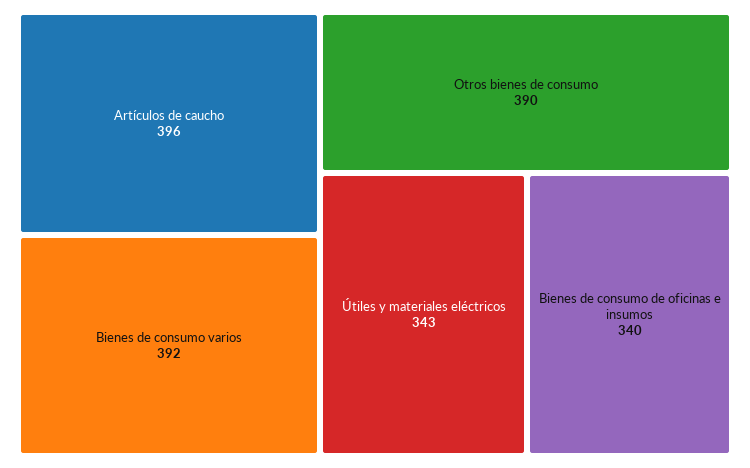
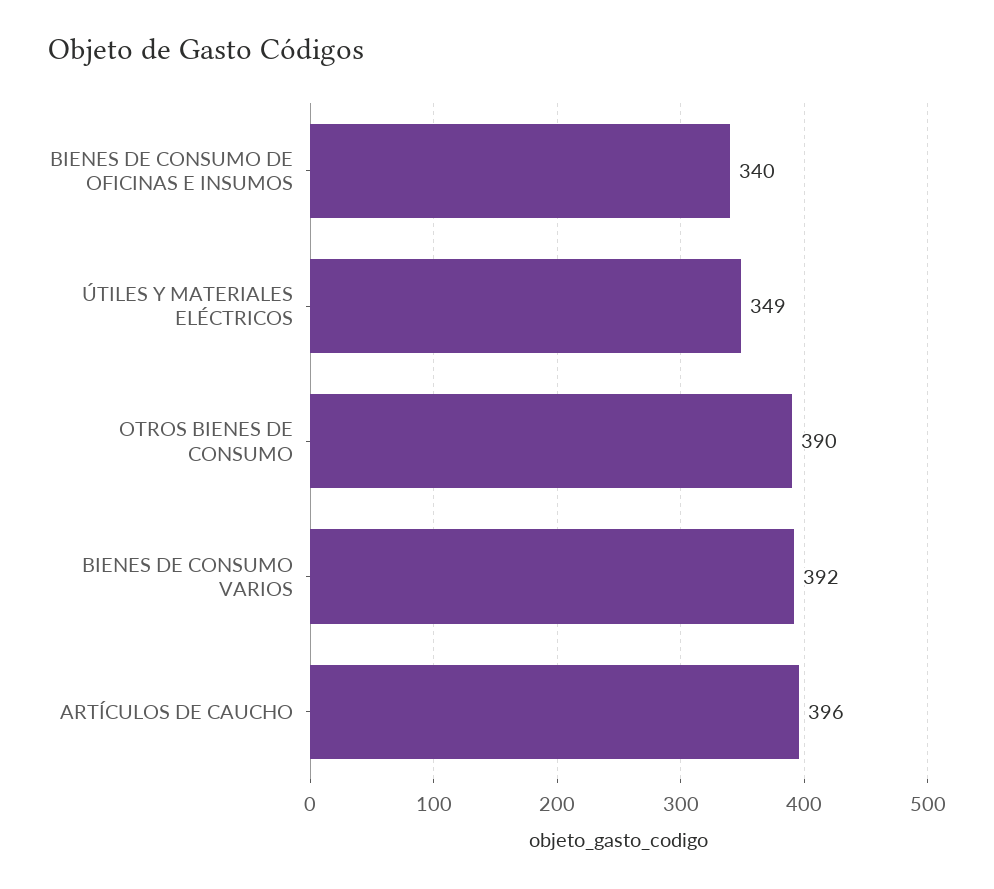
Útiles y materiales eléctricos: 343 -> 349

